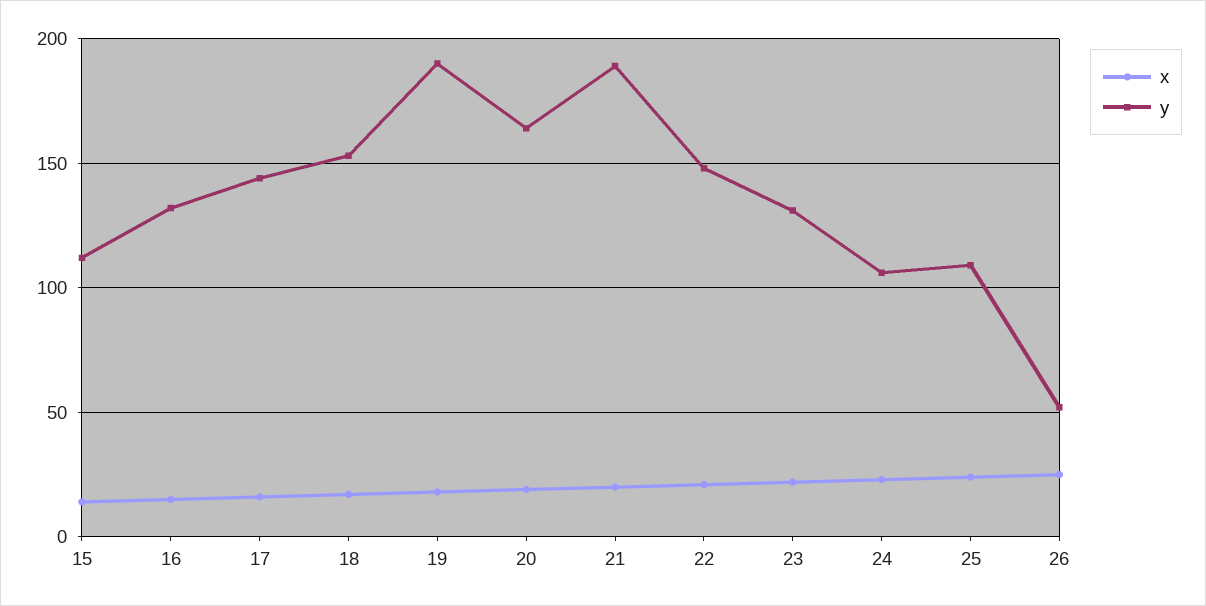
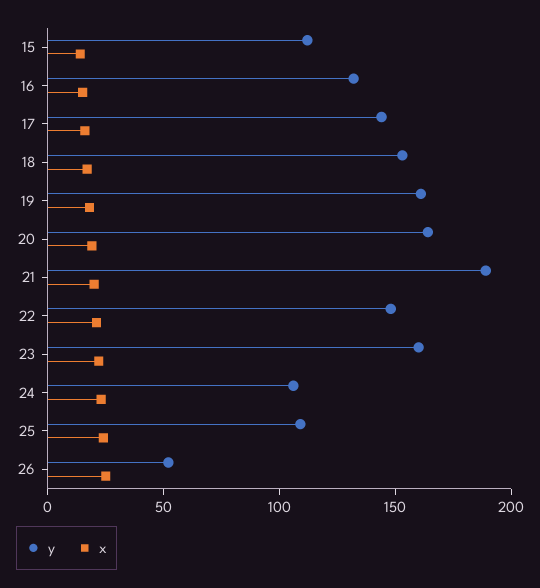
y, 19: 190 -> 160
y, 23: 130 -> 160

